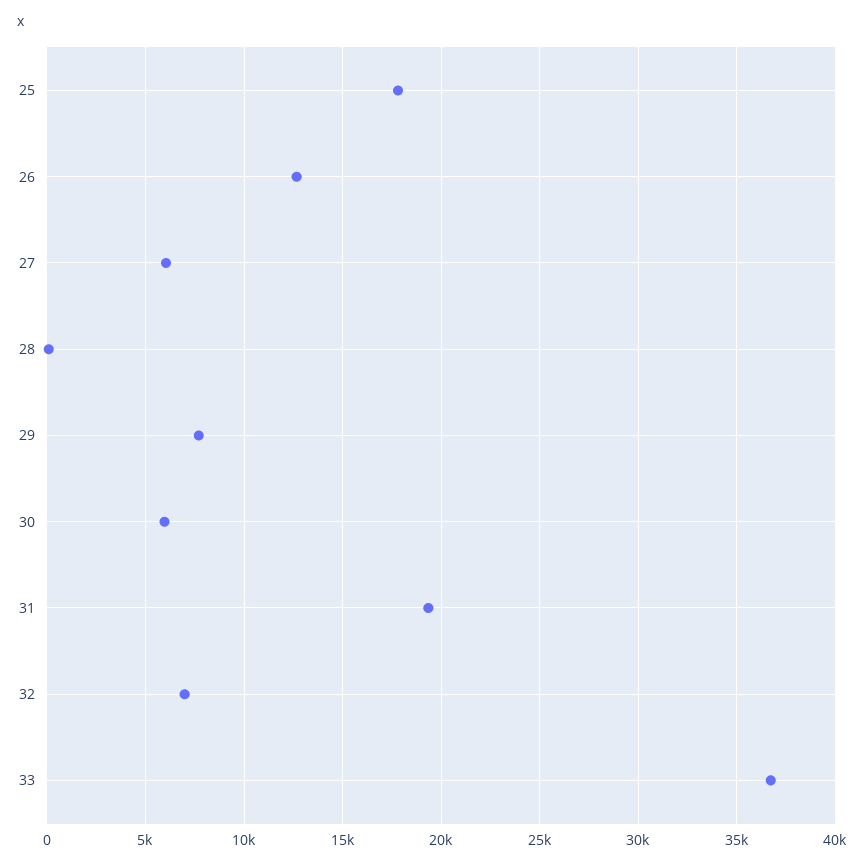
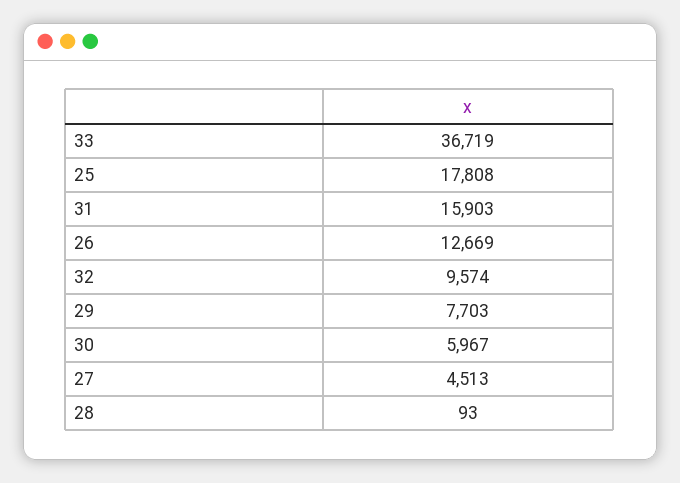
27: 6000 -> 4513
31: 19500 -> 15903
32: 7000 -> 9574

